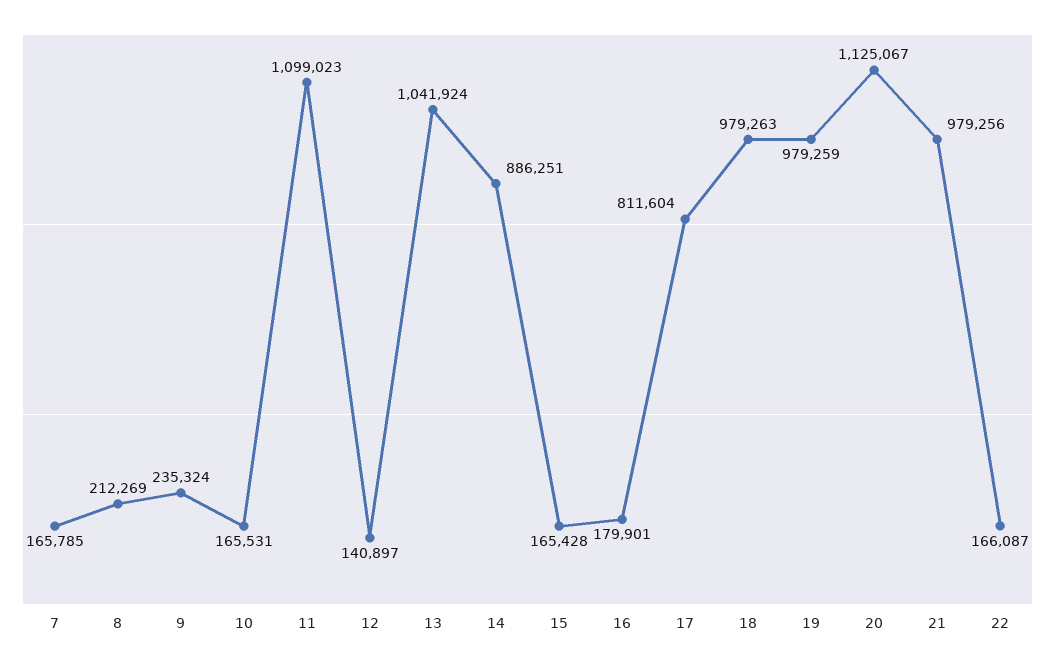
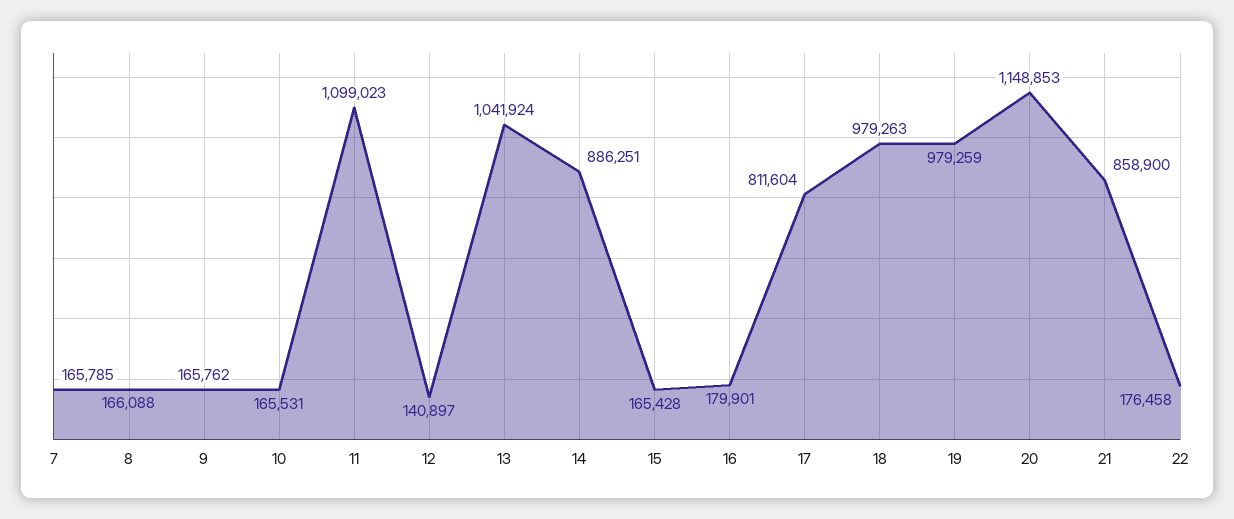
8: 212269 -> 166088
9: 235324 -> 165762
20: 1125067 -> 1148853
21: 979256 -> 858900
22: 166087 -> 176458

